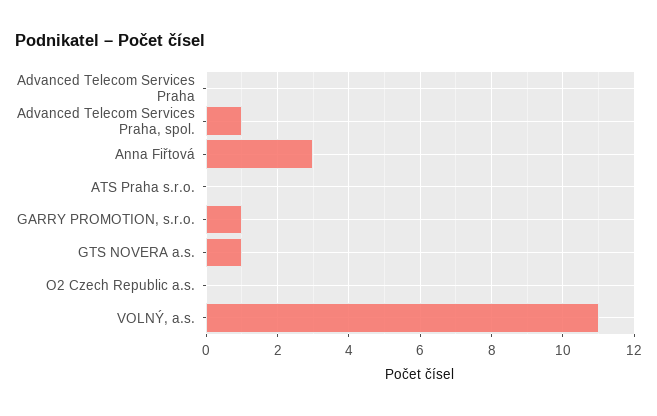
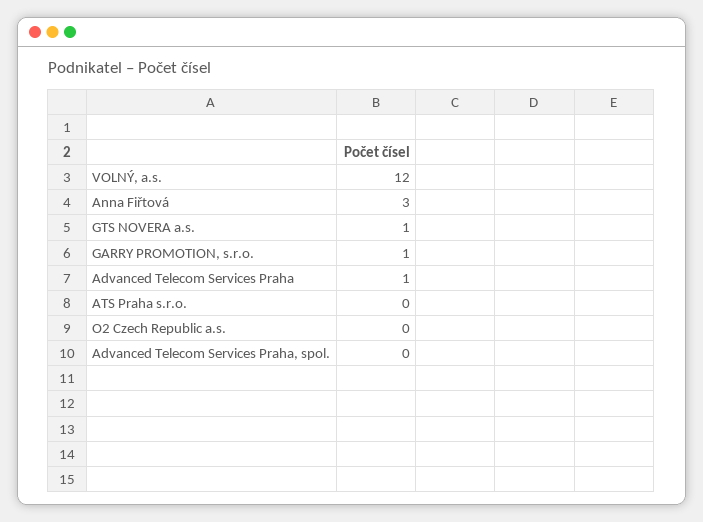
Advanced Telecom Services Praha: 0 -> 1
Advanced Telecom Services Praha, spol.: 1 -> 0
VOLNÝ, a.s.: 11 -> 12

